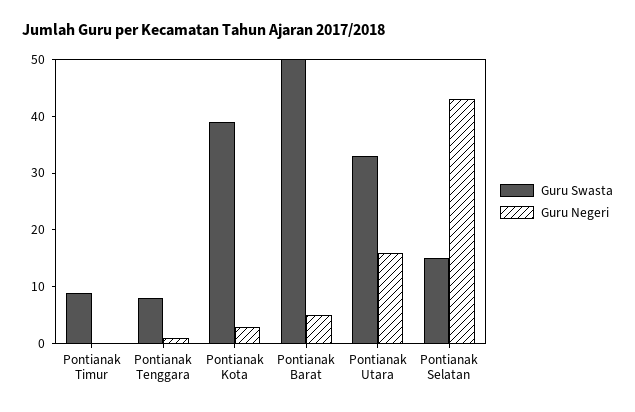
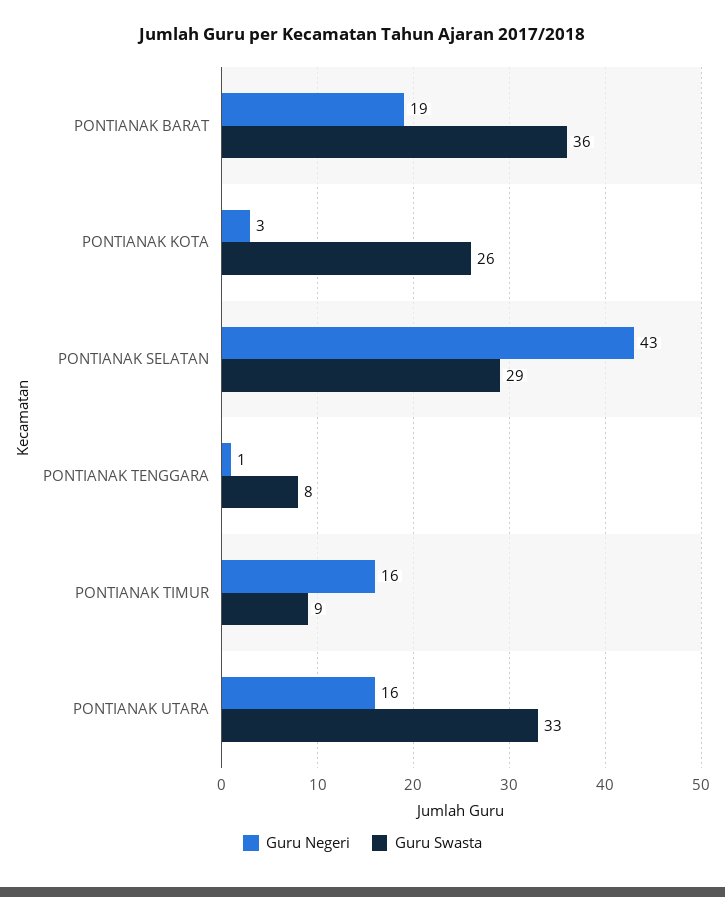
Guru Negeri, Pontianak Timur: 0 -> 16
Guru Swasta, Pontianak Kota: 40 -> 26
Guru Swasta, Pontianak Barat: 50 -> 36
Guru Negeri, Pontianak Barat: 5 -> 19
Guru Swasta, Pontianak Selatan: 15 -> 29

